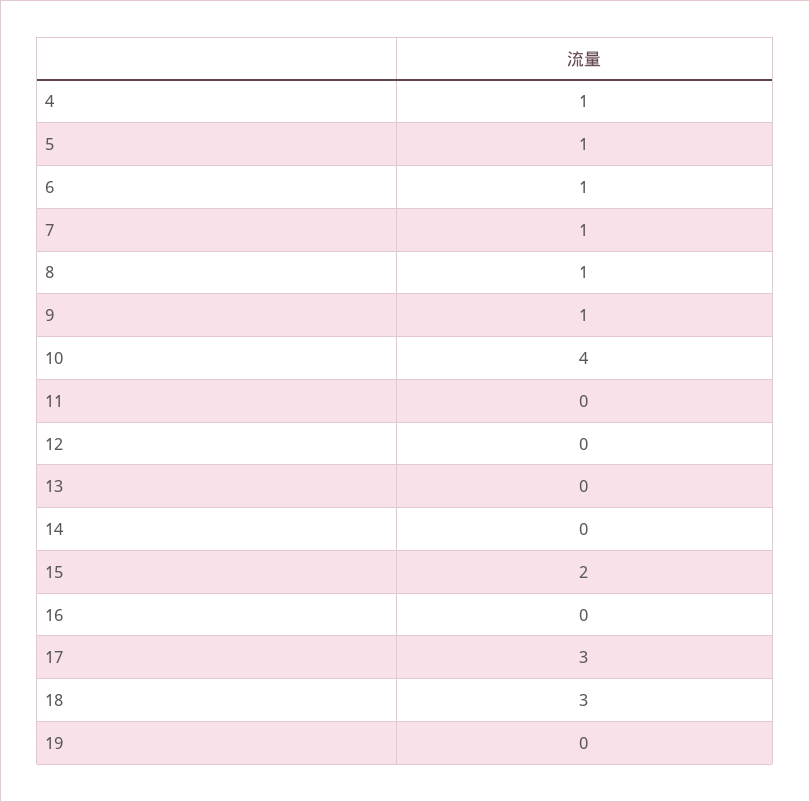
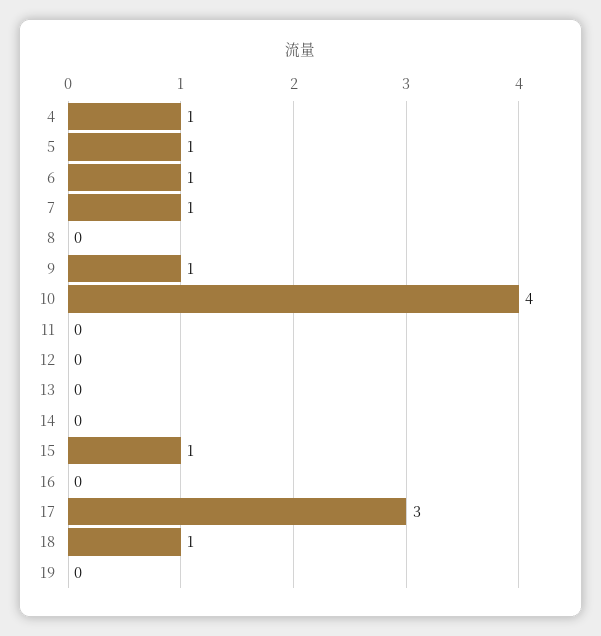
8: 1 -> 0
15: 2 -> 1
18: 3 -> 1

